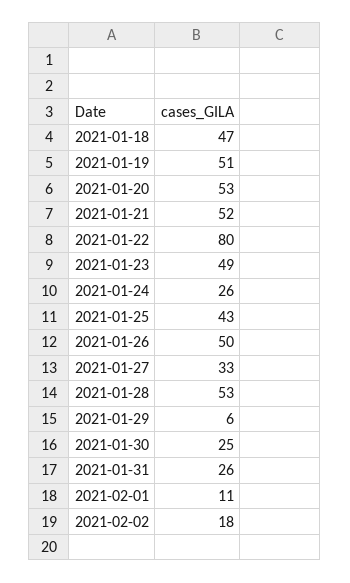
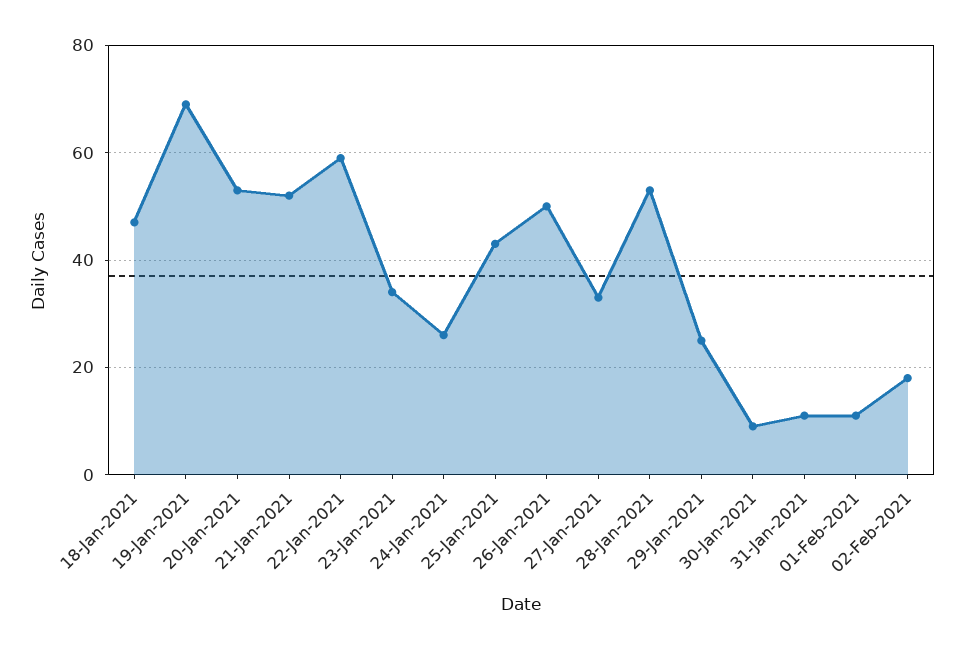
2021-01-19: 51 -> 70
2021-01-22: 80 -> 60
2021-01-23: 49 -> 35
2021-01-29: 6 -> 25
2021-01-30: 25 -> 10
2021-01-31: 26 -> 10

